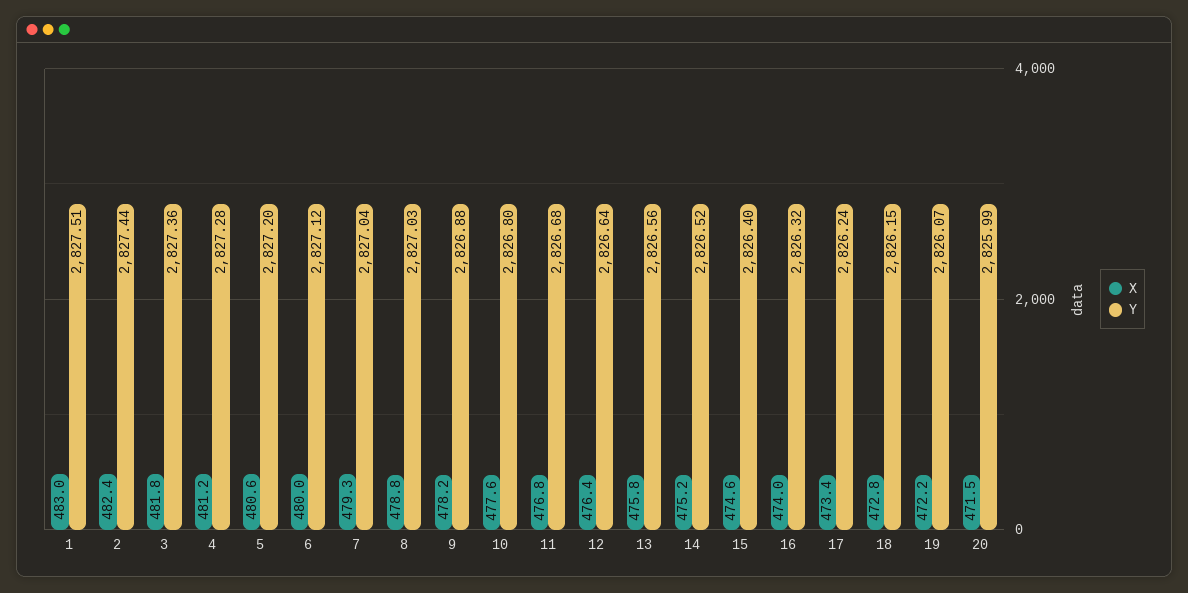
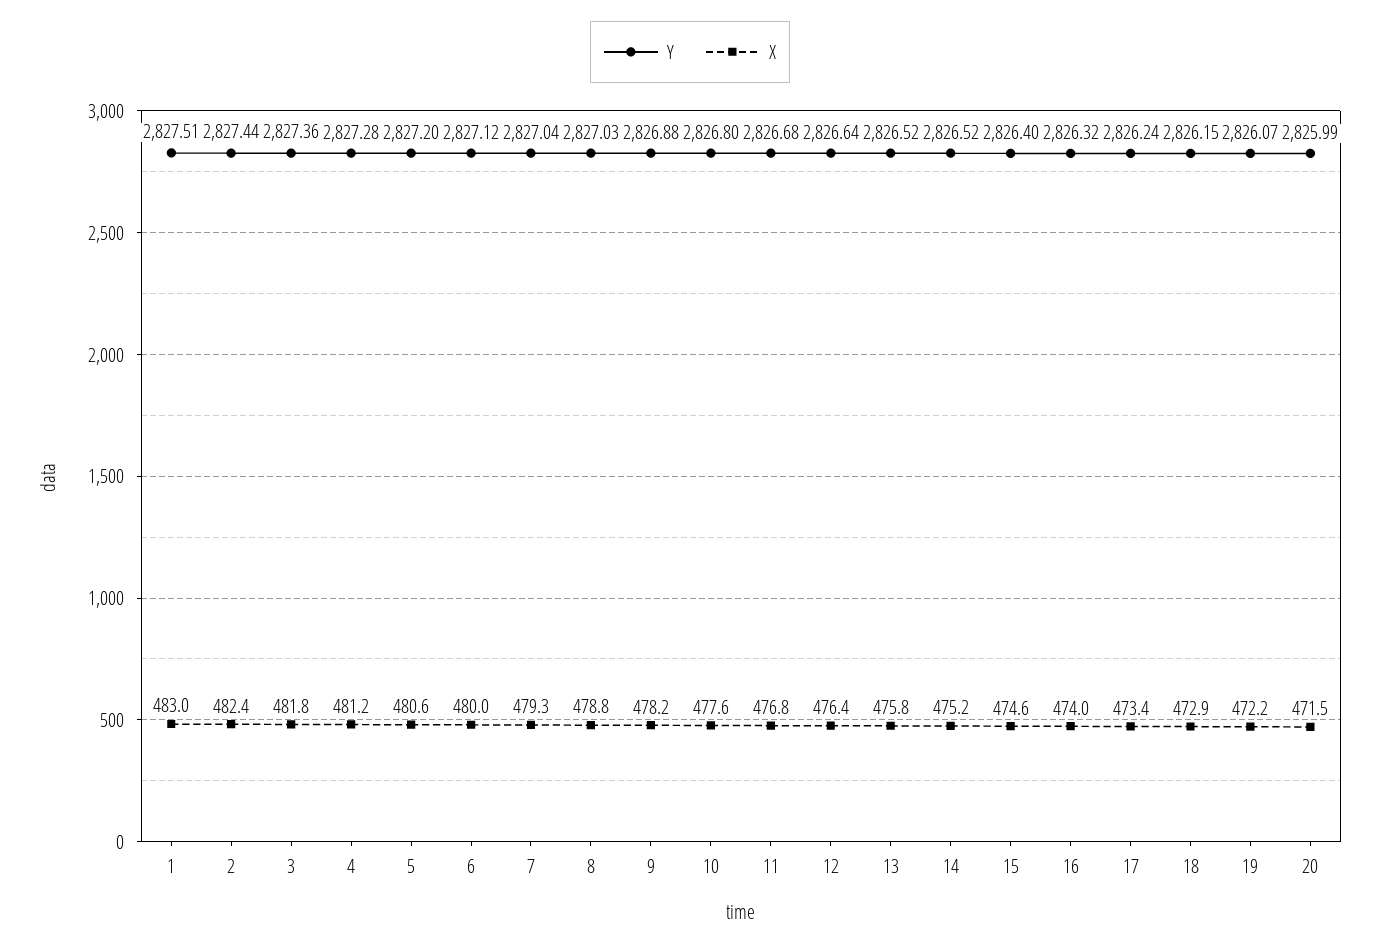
Y, 13: 2826.56 -> 2826.52
X, 18: 472.8 -> 472.9

